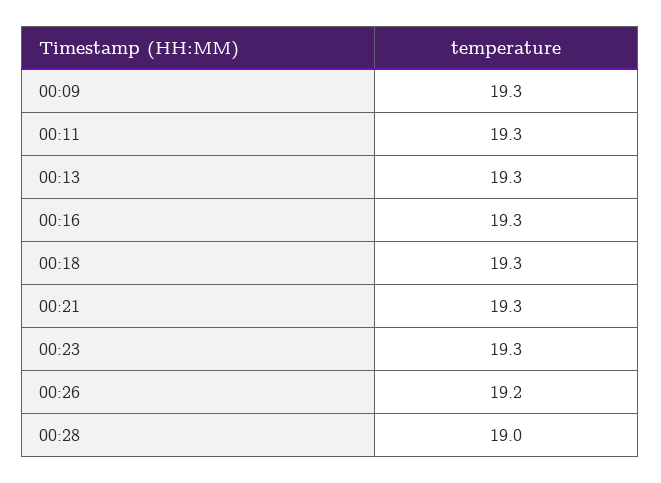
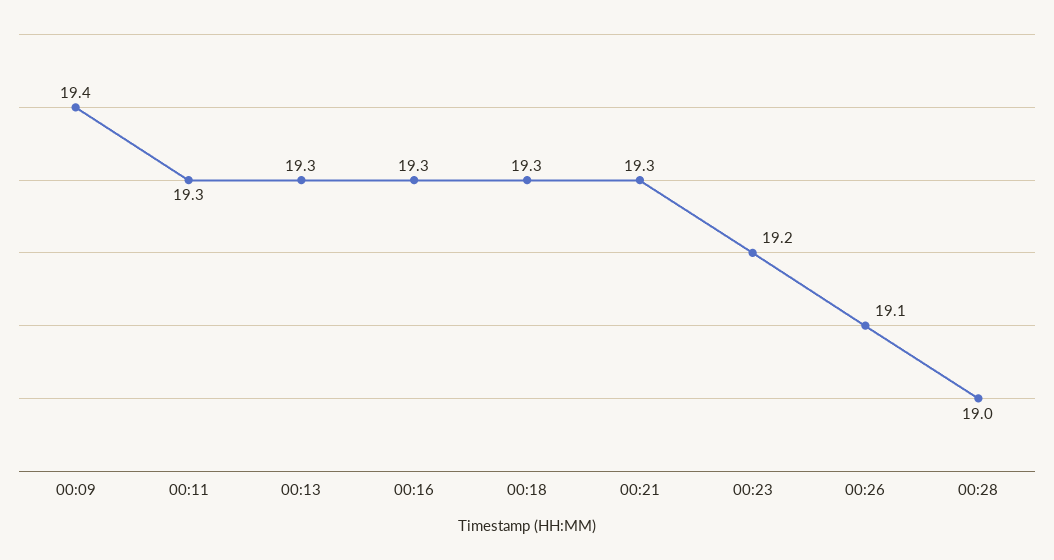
00:09: 19.3 -> 19.4
00:23: 19.3 -> 19.2
00:26: 19.2 -> 19.1

